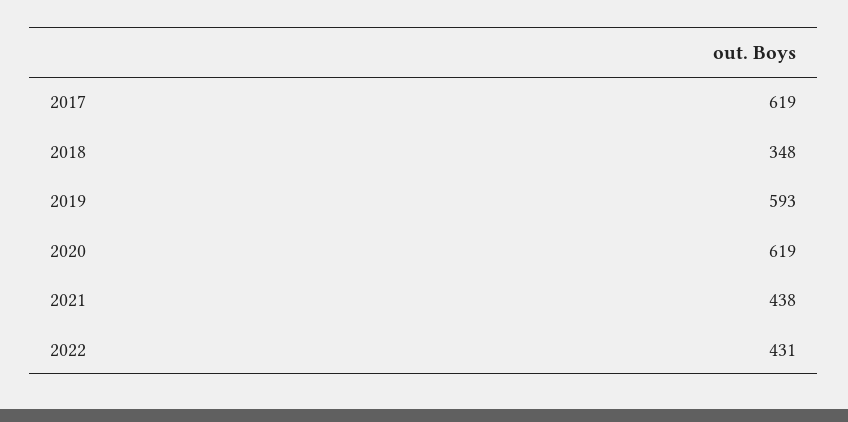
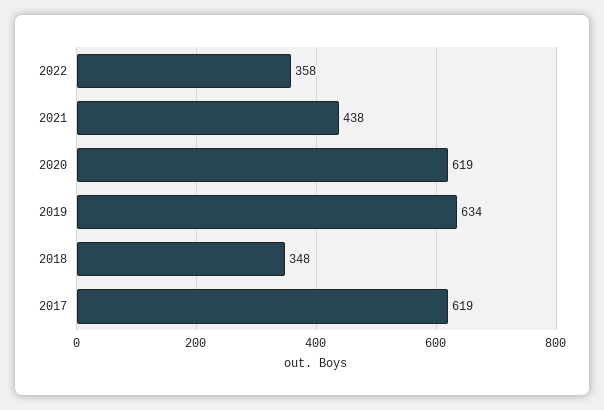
2019: 593 -> 634
2022: 431 -> 358

